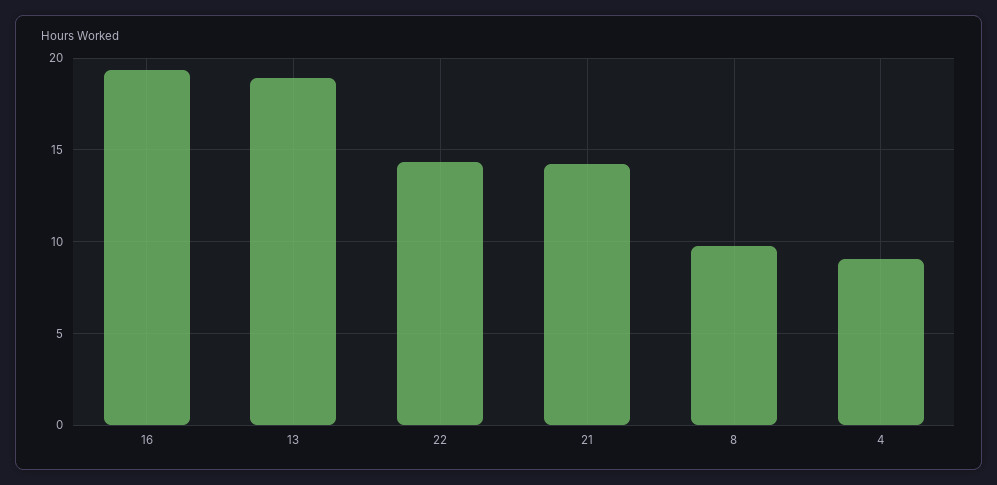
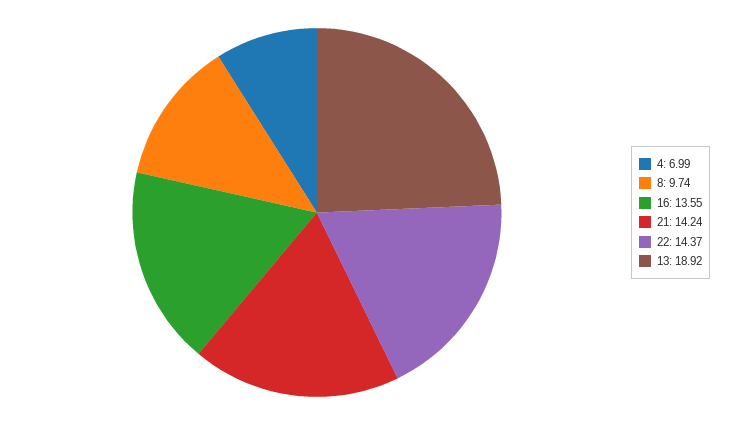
16: 19.5 -> 13.55
4: 9 -> 6.99

